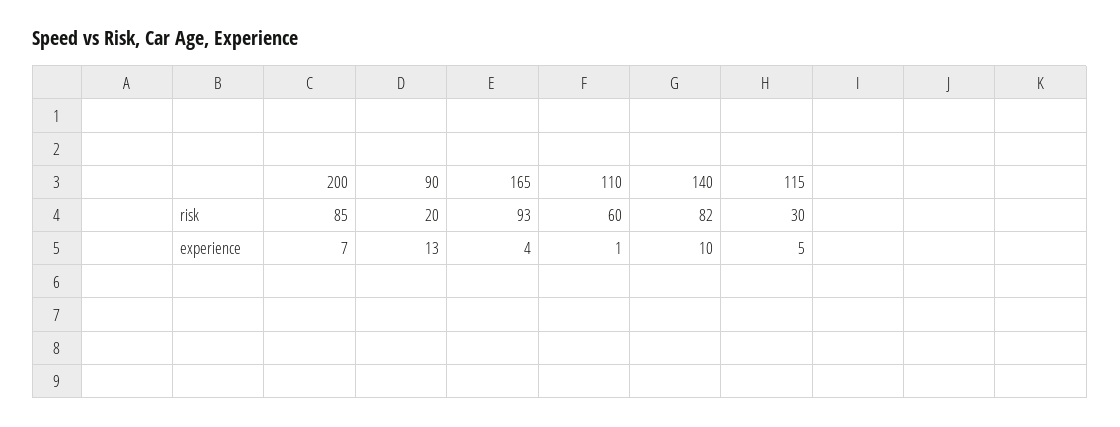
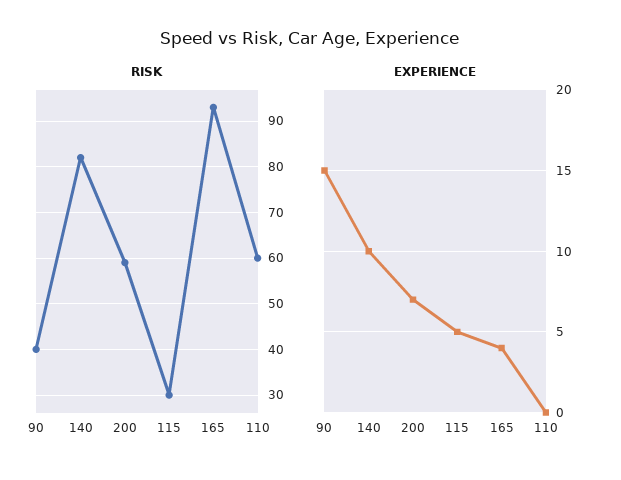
risk, 200: 85 -> 60
risk, 90: 20 -> 40
experience, 90: 13 -> 15
experience, 110: 1 -> 0

